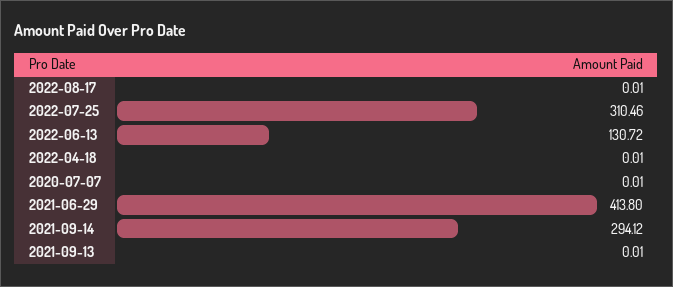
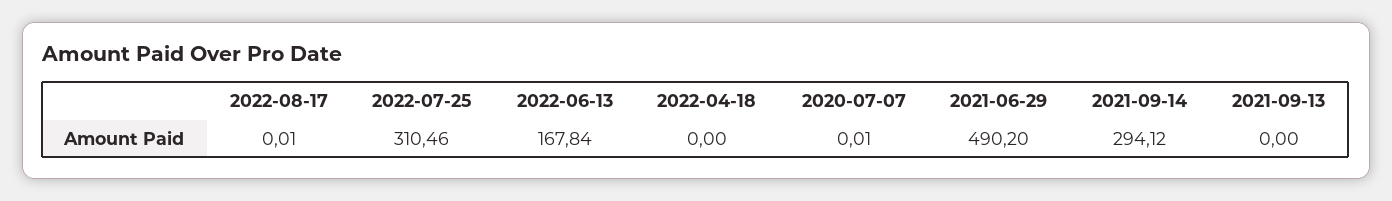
2022-06-13: 130.72 -> 167.84
2022-04-18: 0.01 -> 0
2021-06-29: 413.8 -> 490.2
2021-09-13: 0.01 -> 0

